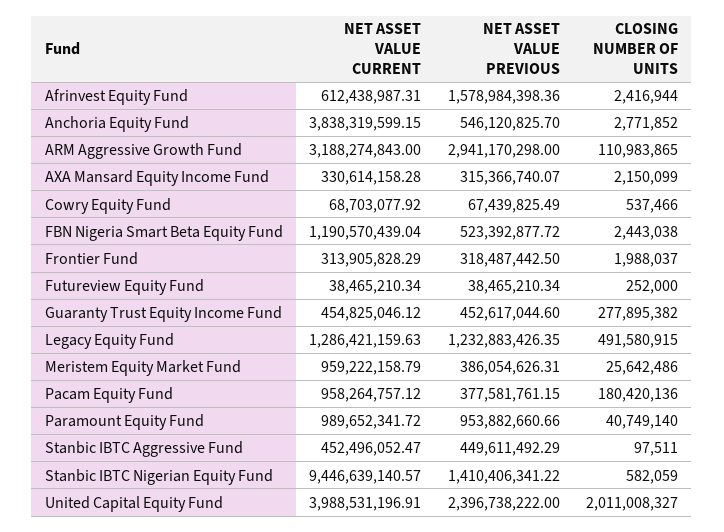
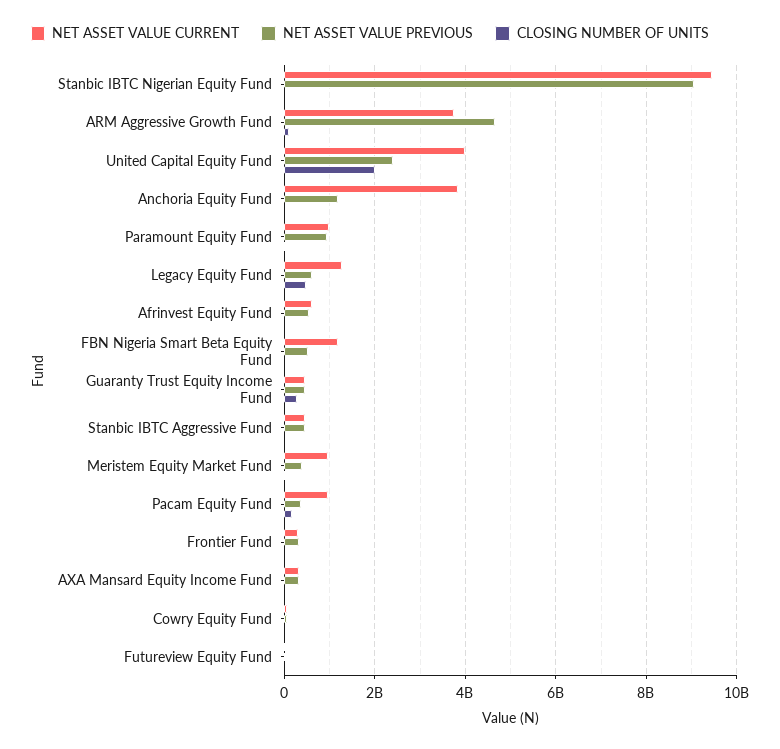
NET ASSET VALUE PREVIOUS, Afrinvest Equity Fund: 1578984398.36 -> 600000000
NET ASSET VALUE PREVIOUS, Anchoria Equity Fund: 546120825.7 -> 1200000000
NET ASSET VALUE CURRENT, ARM Aggressive Growth Fund: 3188274843 -> 3800000000
NET ASSET VALUE PREVIOUS, ARM Aggressive Growth Fund: 2941170298 -> 4600000000
NET ASSET VALUE PREVIOUS, Legacy Equity Fund: 1232883426.35 -> 600000000
NET ASSET VALUE PREVIOUS, Stanbic IBTC Nigerian Equity Fund: 1410406341.22 -> 9000000000

